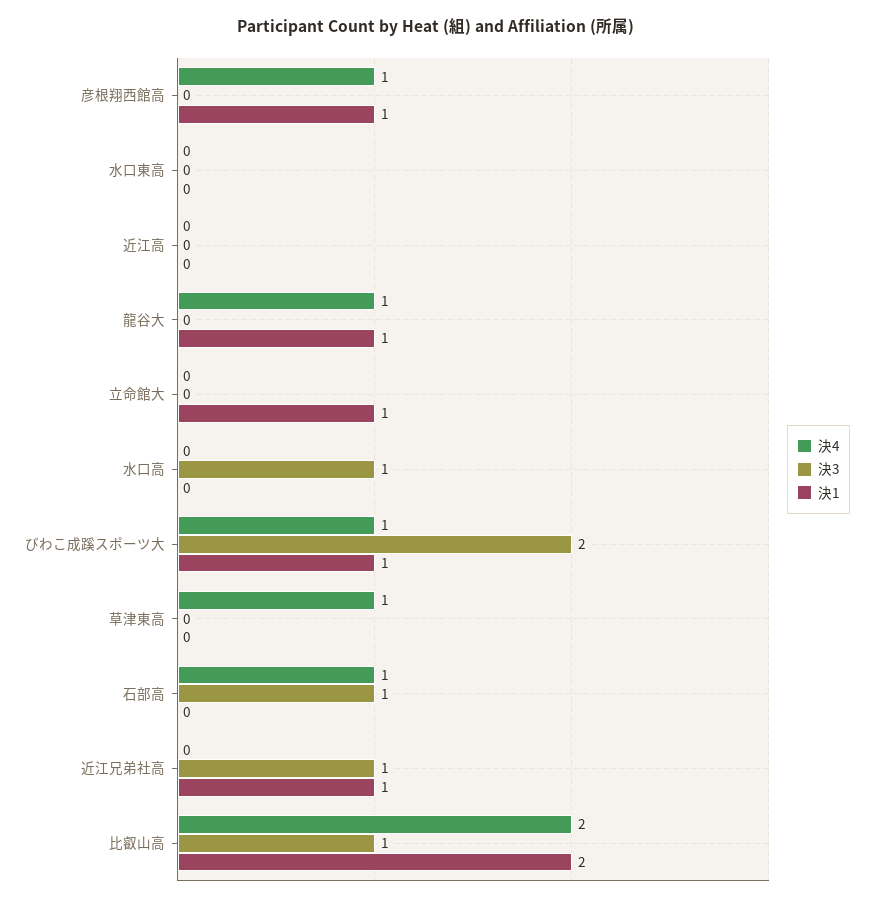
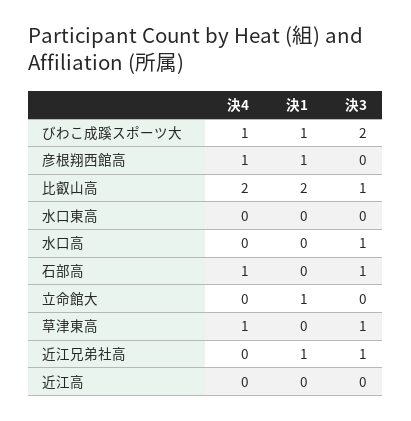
決4, 龍谷大: 1 -> none
決3, 龍谷大: 0 -> none
決1, 龍谷大: 1 -> none
決3, 草津東高: 0 -> 1

